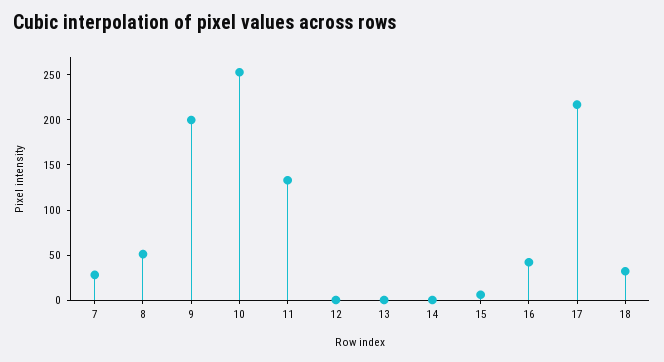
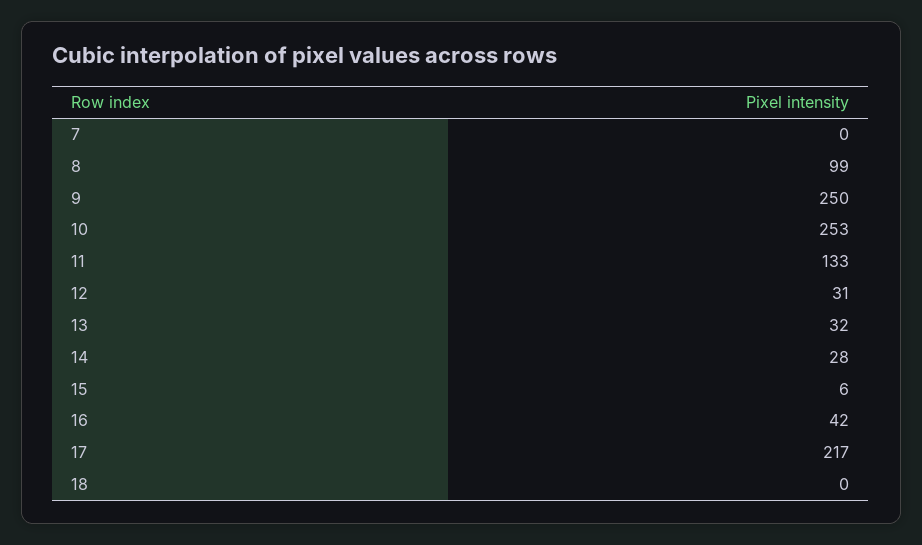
7: 30 -> 0
8: 50 -> 99
9: 200 -> 250
12: 0 -> 31
13: 0 -> 32
14: 0 -> 28
18: 30 -> 0

